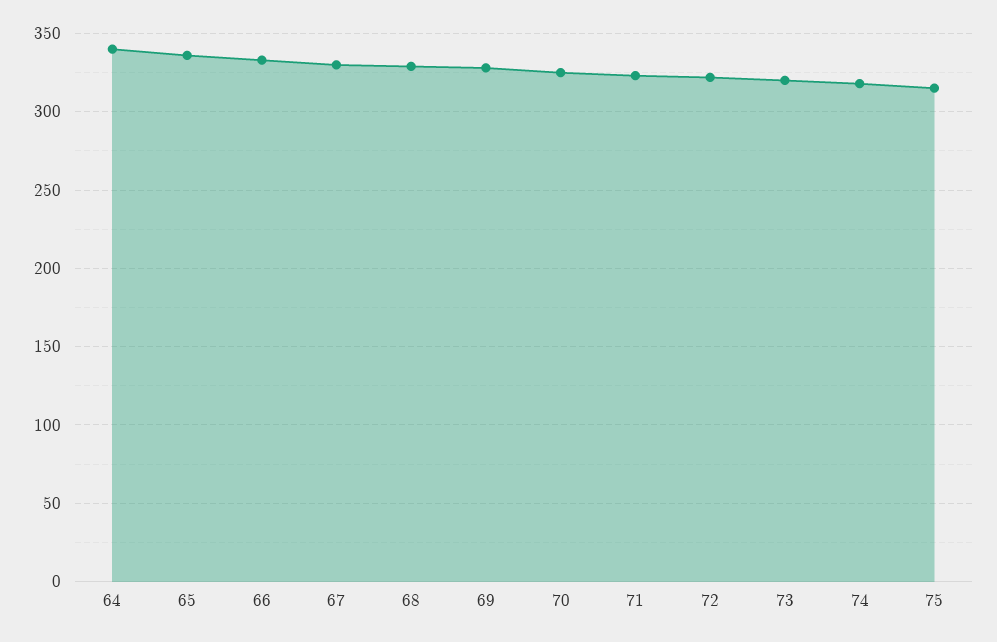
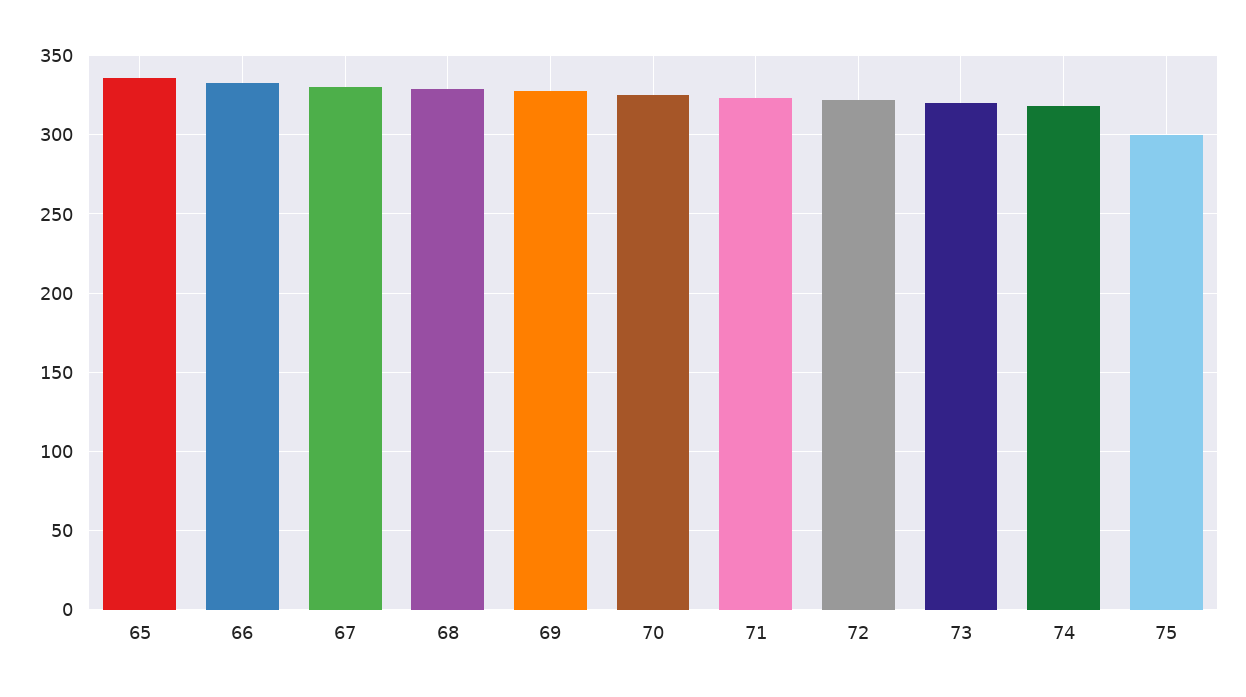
64: 340 -> none
75: 315 -> 300

